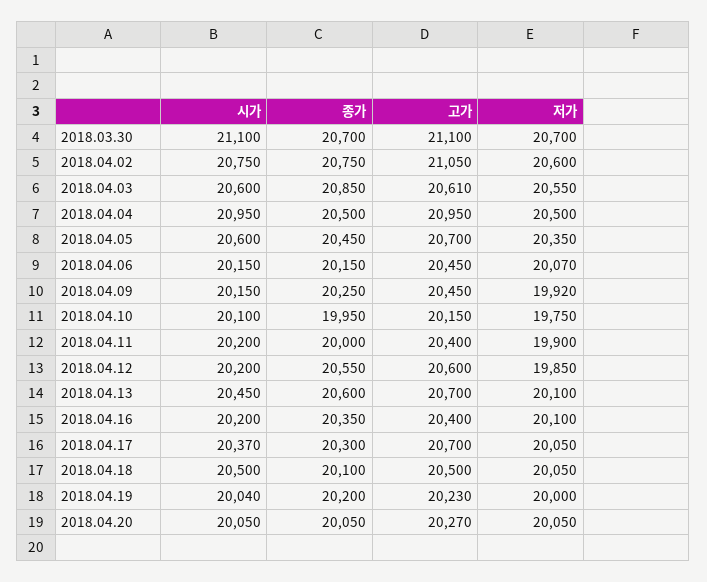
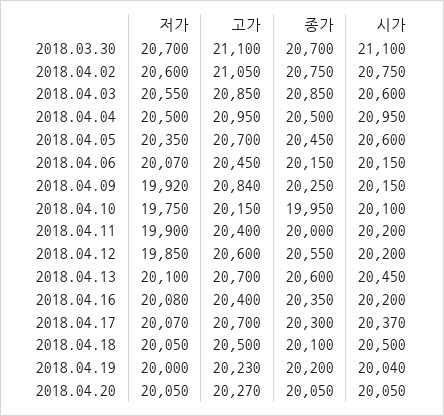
고가, 2018.04.03: 20610 -> 20850
고가, 2018.04.09: 20450 -> 20840
저가, 2018.04.16: 20100 -> 20080
저가, 2018.04.17: 20050 -> 20070

